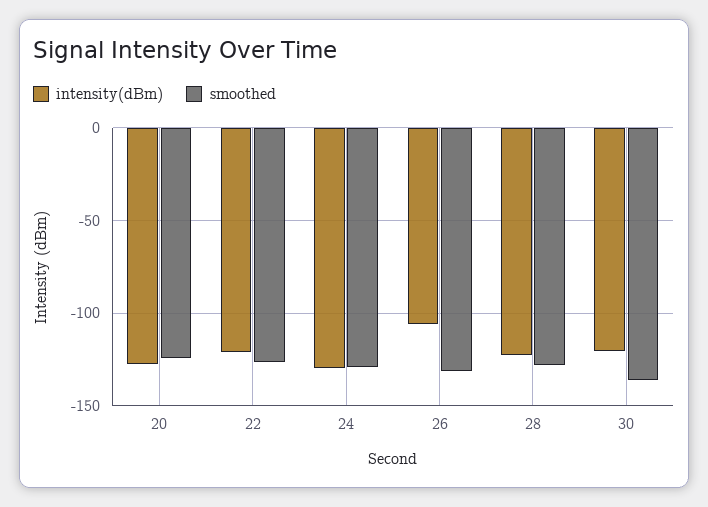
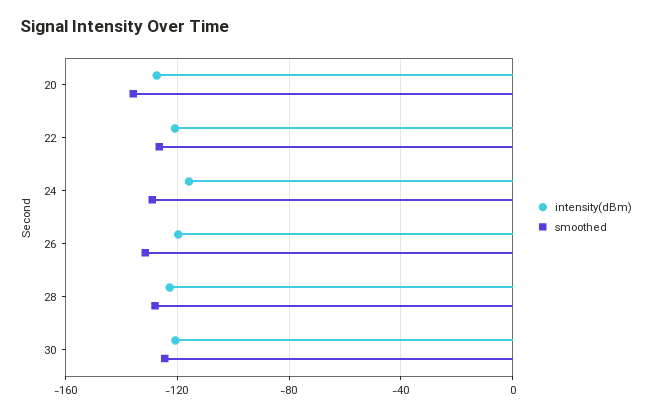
smoothed, 20: -125 -> -135
intensity(dBm), 24: -130 -> -115
intensity(dBm), 26: -105 -> -120
smoothed, 30: -135 -> -125

